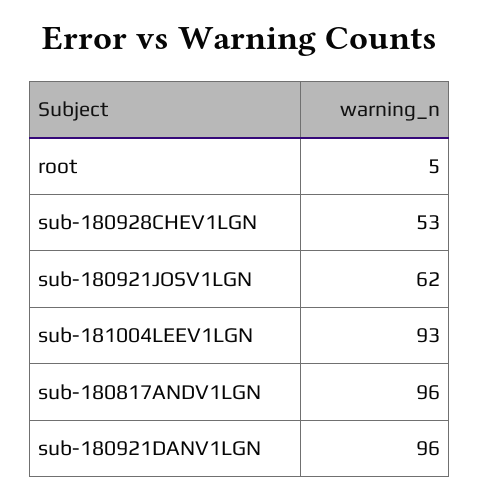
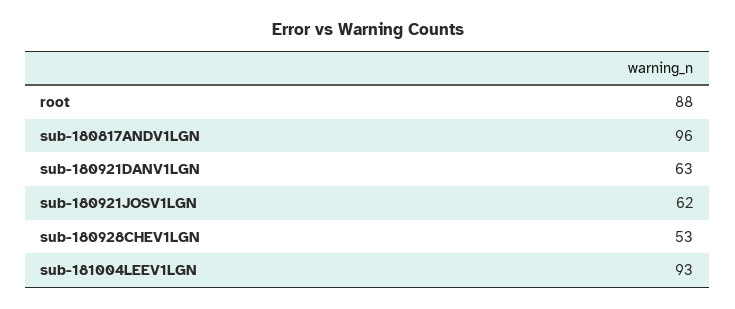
root: 5 -> 88
sub-180921DANV1LGN: 96 -> 63

